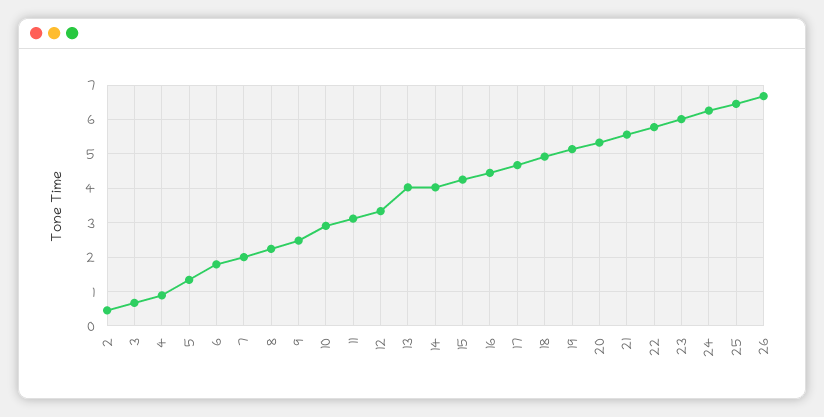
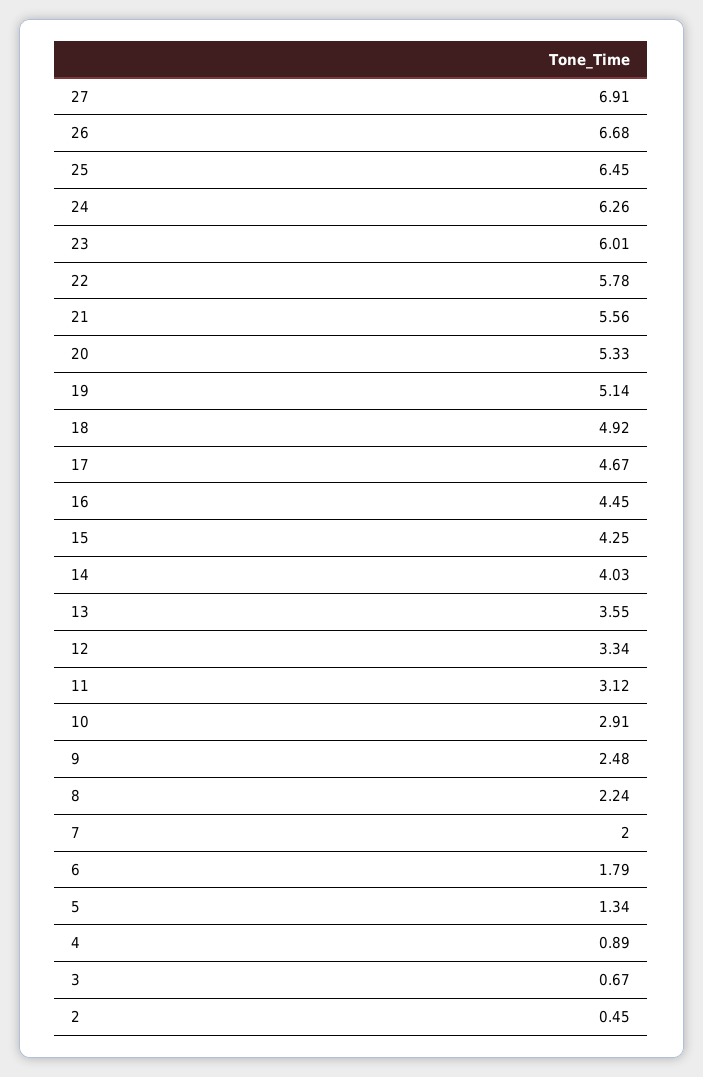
13: 4 -> 3.55
27: none -> 6.91

